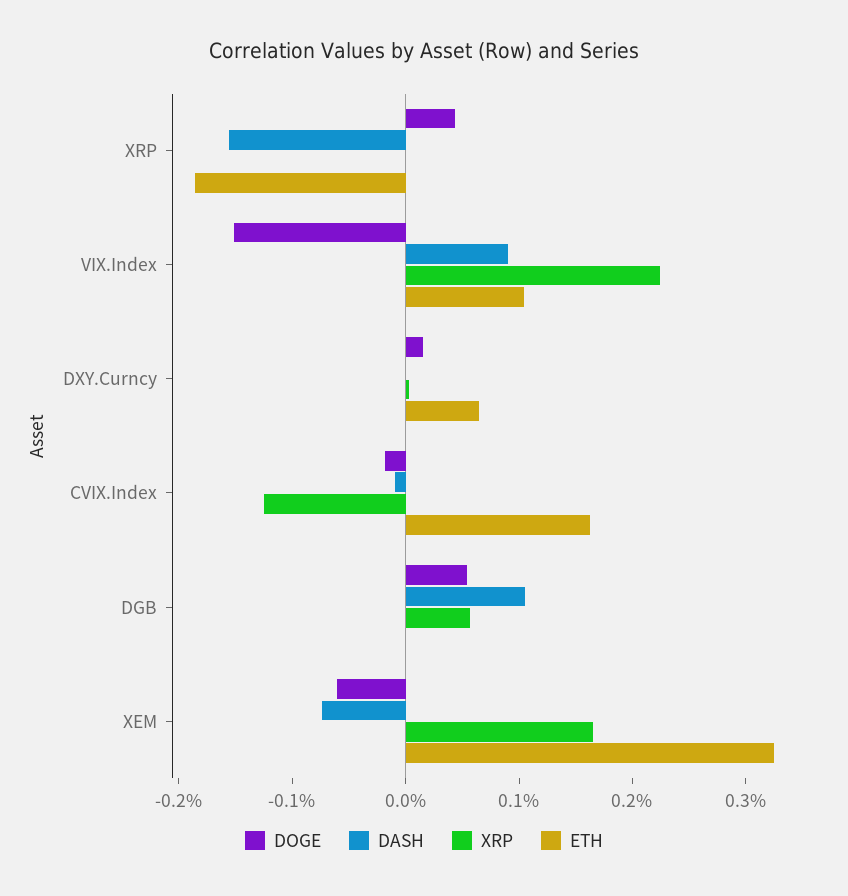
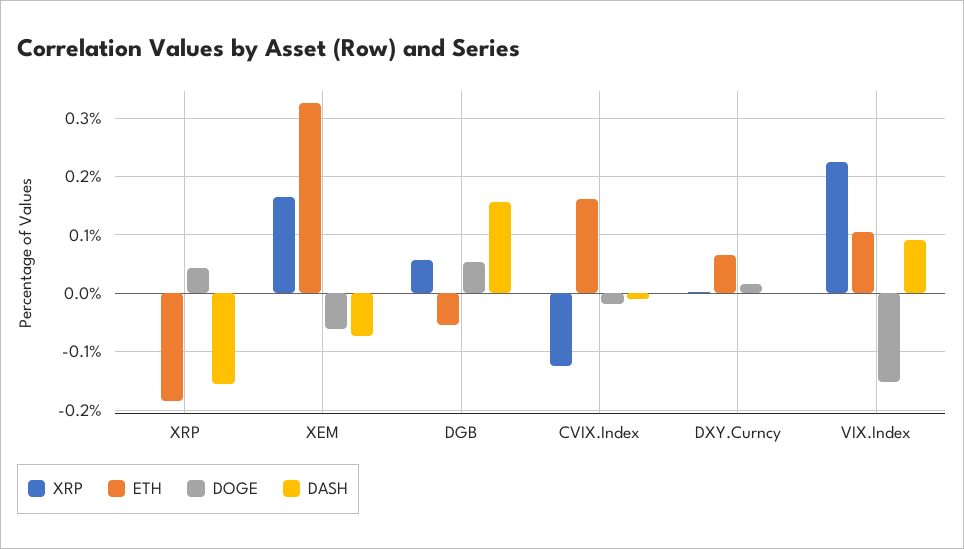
DASH, DGB: 0.1 -> 0.16
ETH, DGB: 0 -> -0.06

